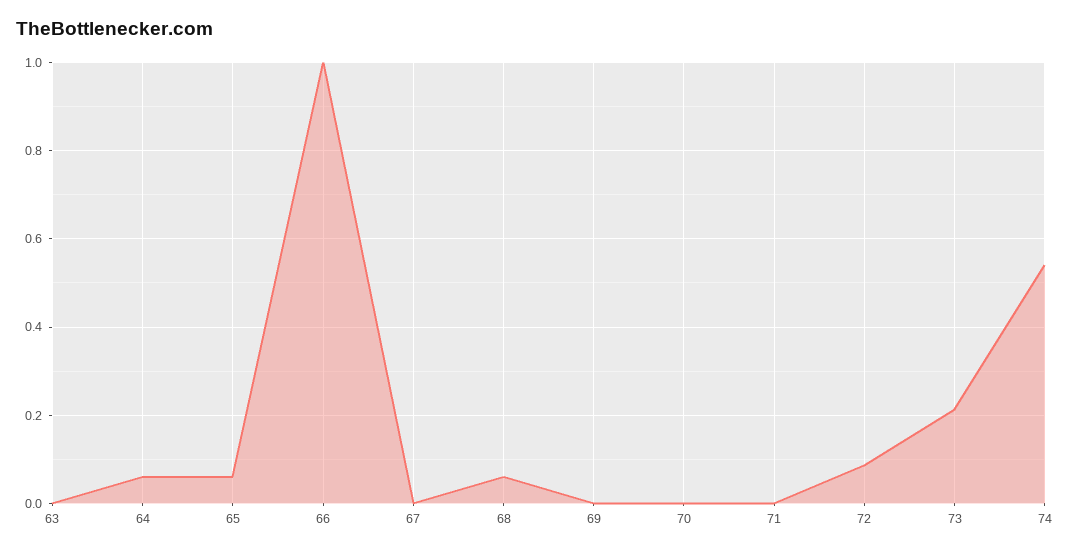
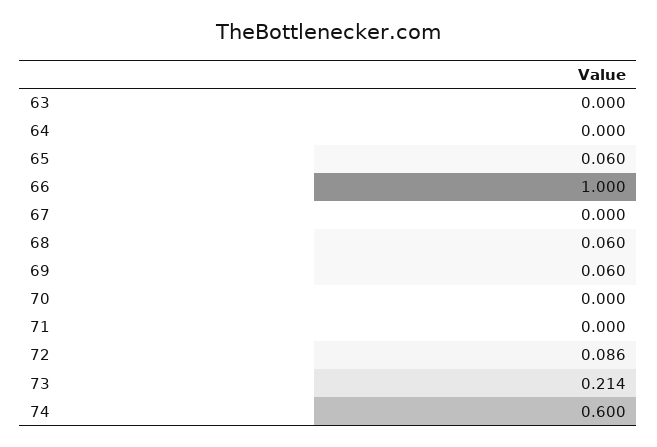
64: 0.06 -> 0
69: 0 -> 0.06
74: 0.54 -> 0.6

